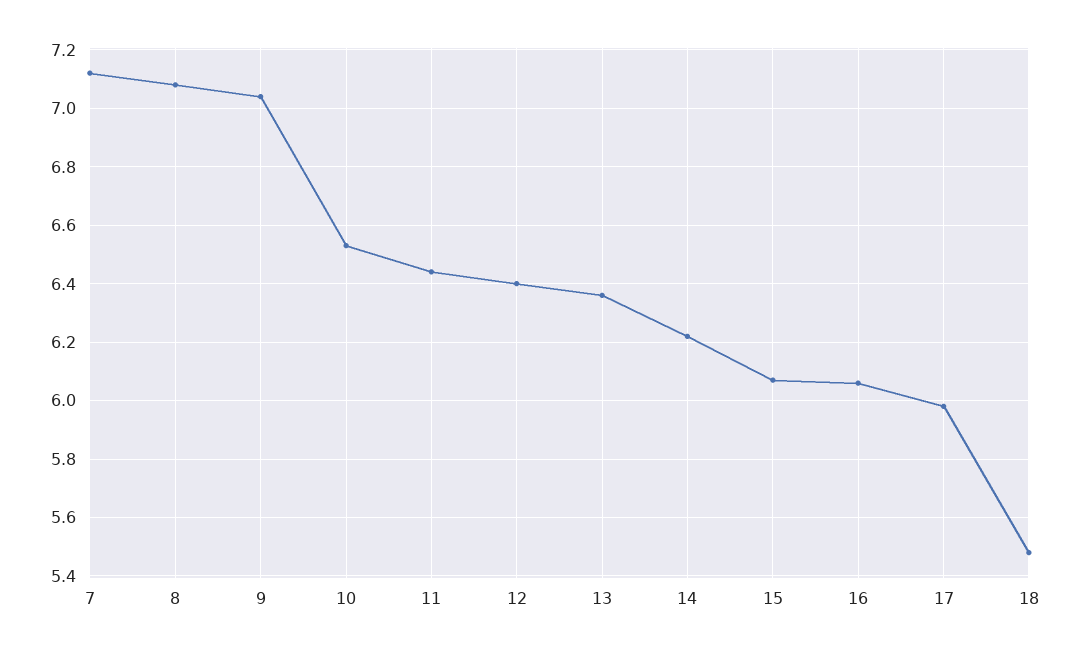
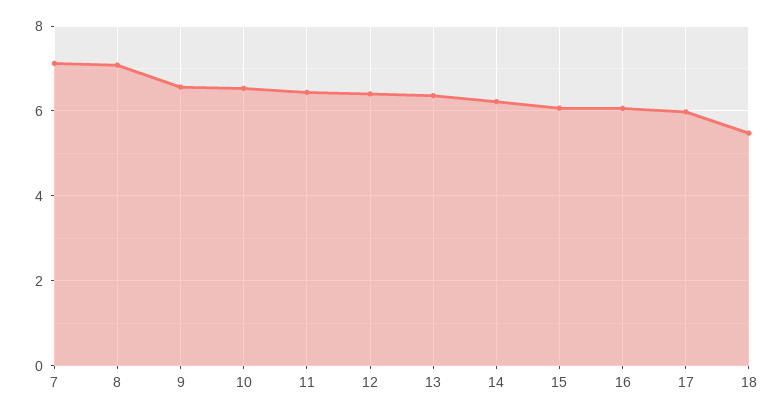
9: 7.05 -> 6.6

